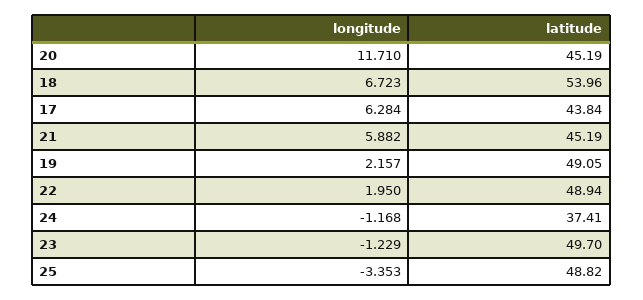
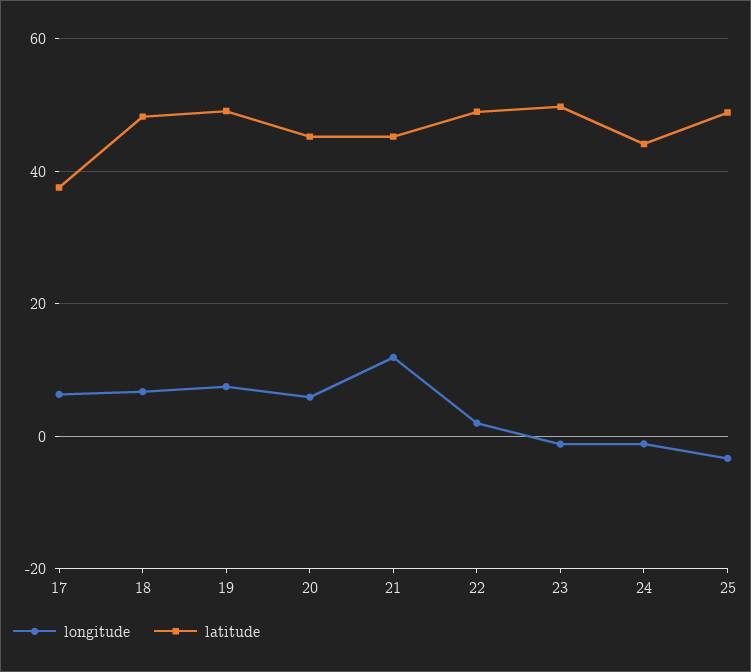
longitude, 20: 11.71 -> 6
latitude, 18: 53.96 -> 48
latitude, 17: 43.84 -> 38
longitude, 21: 5.882 -> 12
longitude, 19: 2.157 -> 8
latitude, 24: 37.41 -> 44

